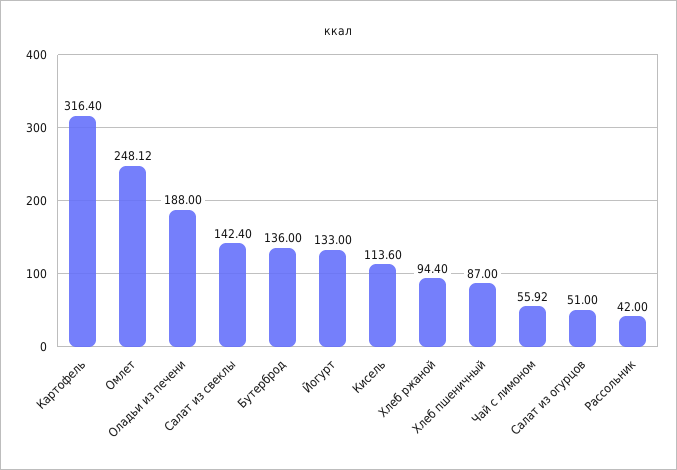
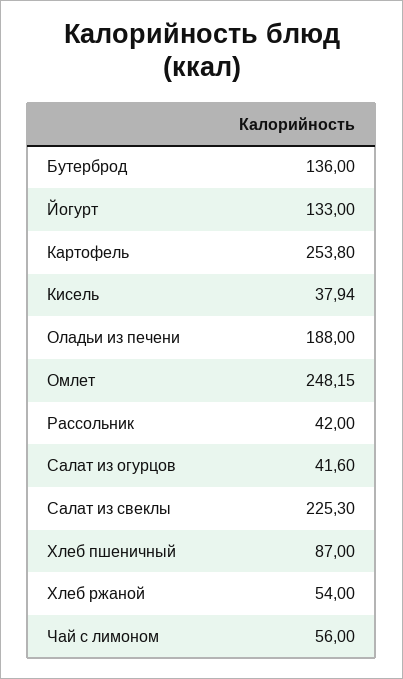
Картофель: 316.4 -> 253.8
Омлет: 248.12 -> 248.15
Салат из свеклы: 142.4 -> 225.3
Кисель: 113.6 -> 37.94
Хлеб ржаной: 94.4 -> 54
Чай с лимоном: 55.92 -> 56
Салат из огурцов: 51 -> 41.6

